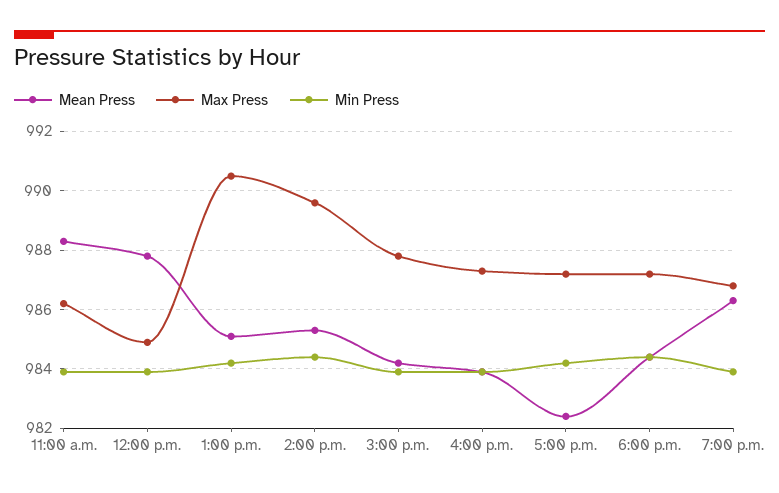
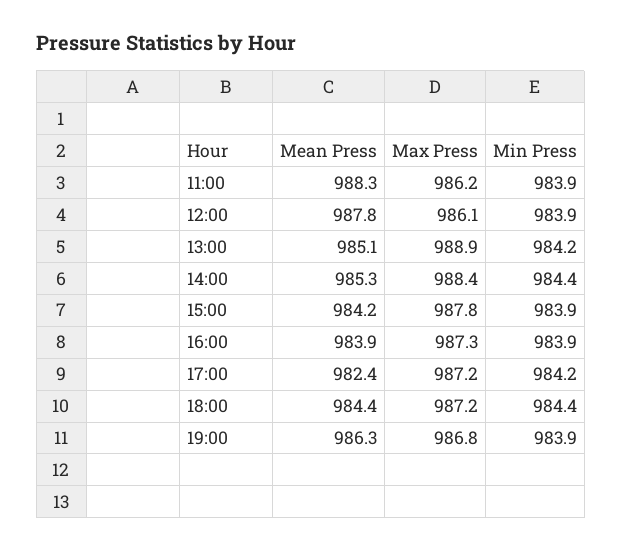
Max Press, 12:00 p.m.: 985 -> 986.1
Max Press, 1:00 p.m.: 990.5 -> 988.9
Max Press, 2:00 p.m.: 989.5 -> 988.4

